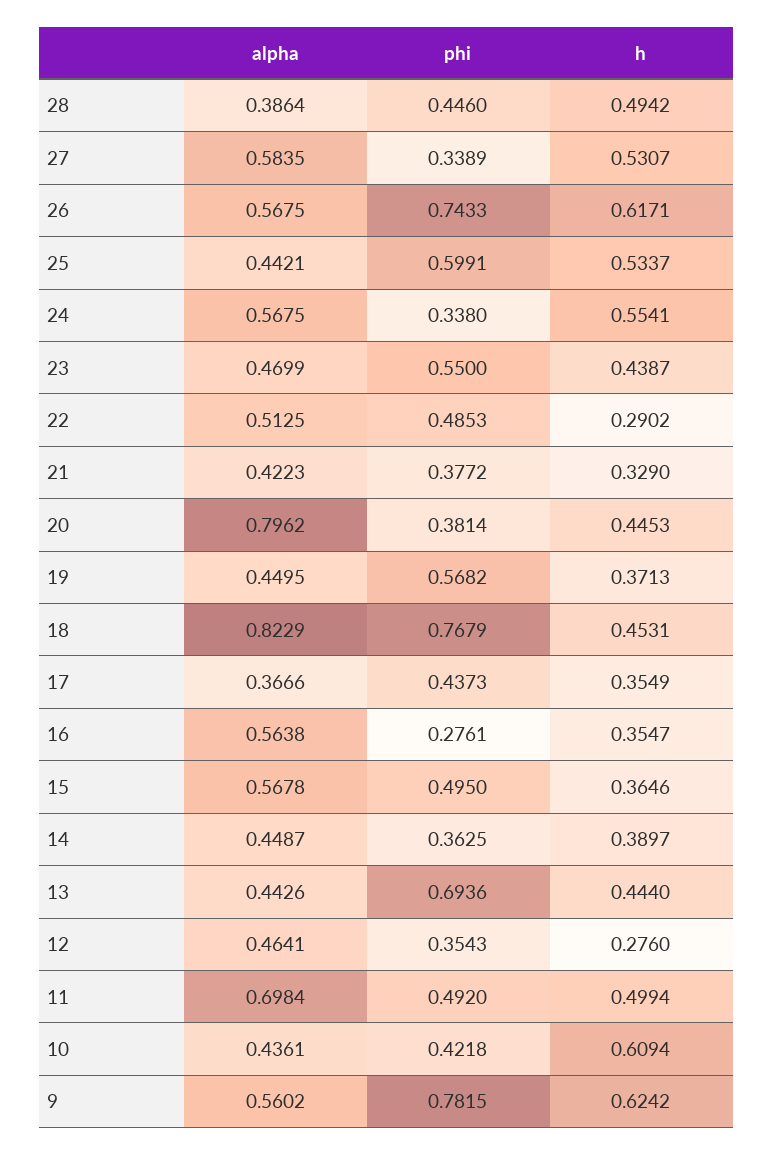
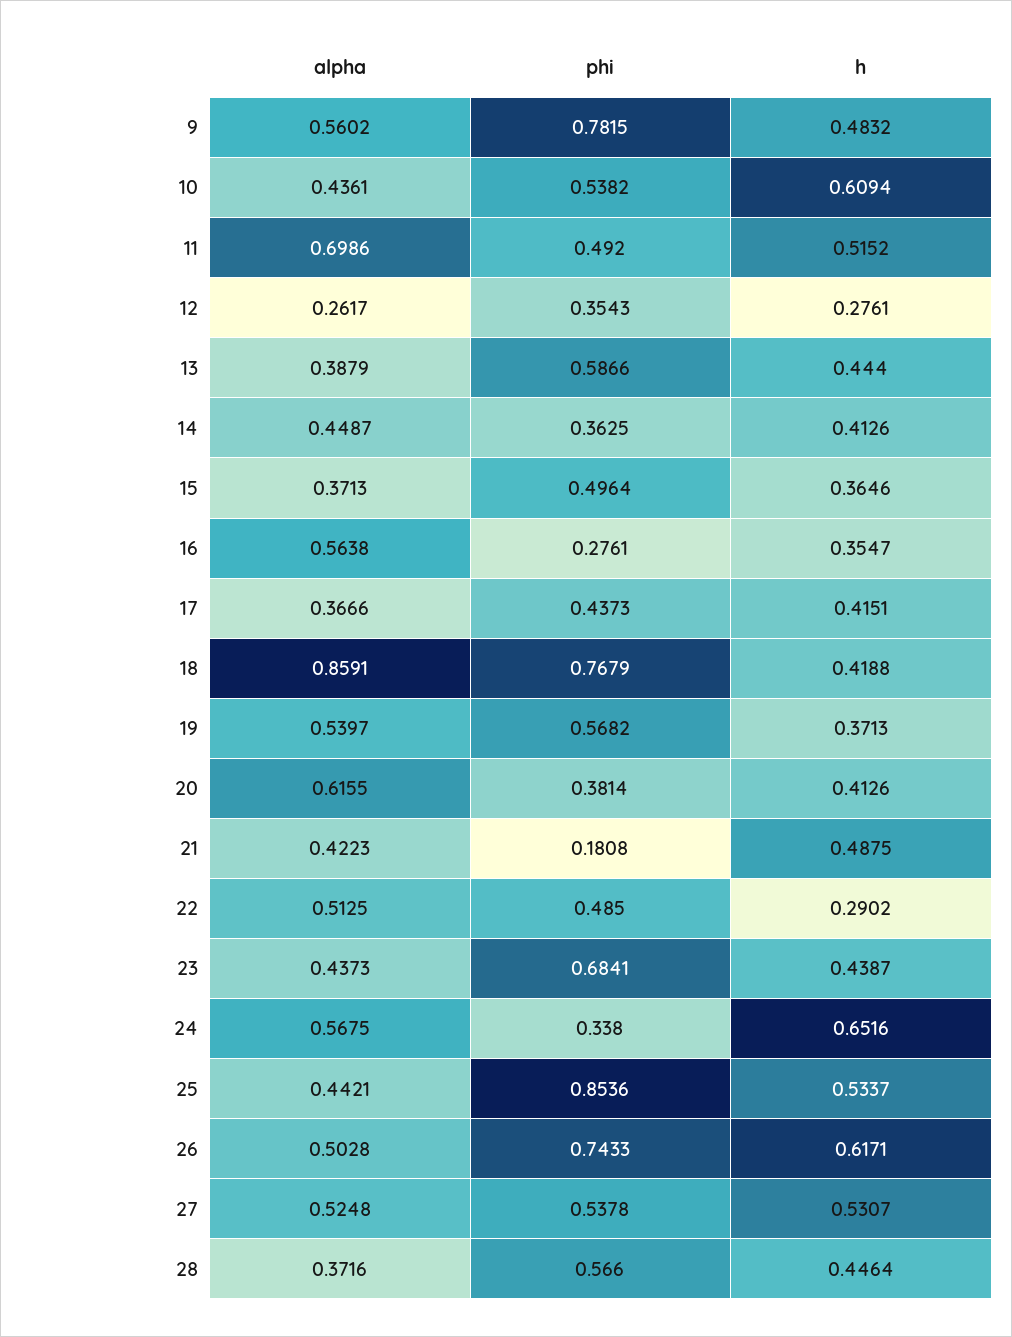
alpha, 28: 0.3864 -> 0.3716
phi, 28: 0.446 -> 0.566
h, 28: 0.4942 -> 0.4464
alpha, 27: 0.5835 -> 0.5248
phi, 27: 0.3389 -> 0.5378
alpha, 26: 0.5675 -> 0.5028
phi, 25: 0.5991 -> 0.8536
h, 24: 0.5541 -> 0.6516
alpha, 23: 0.4699 -> 0.4373
phi, 23: 0.55 -> 0.6841
phi, 22: 0.4853 -> 0.485
phi, 21: 0.3772 -> 0.1808
h, 21: 0.329 -> 0.4875
alpha, 20: 0.7962 -> 0.6155
h, 20: 0.4453 -> 0.4126
alpha, 19: 0.4495 -> 0.5397
alpha, 18: 0.8229 -> 0.8591
h, 18: 0.4531 -> 0.4188
h, 17: 0.3549 -> 0.4151
alpha, 15: 0.5678 -> 0.3713
phi, 15: 0.495 -> 0.4964
h, 14: 0.3897 -> 0.4126
alpha, 13: 0.4426 -> 0.3879
phi, 13: 0.6936 -> 0.5866
alpha, 12: 0.4641 -> 0.2617
h, 12: 0.276 -> 0.2761
alpha, 11: 0.6984 -> 0.6986
h, 11: 0.4994 -> 0.5152
phi, 10: 0.4218 -> 0.5382
h, 9: 0.6242 -> 0.4832

